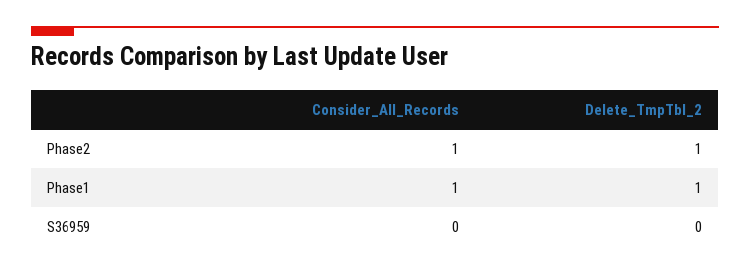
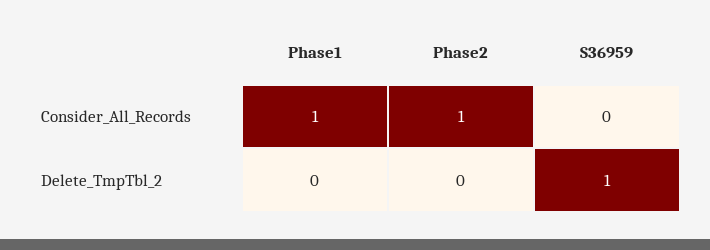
Delete_TmpTbl_2, Phase2: 1 -> 0
Delete_TmpTbl_2, Phase1: 1 -> 0
Delete_TmpTbl_2, S36959: 0 -> 1

